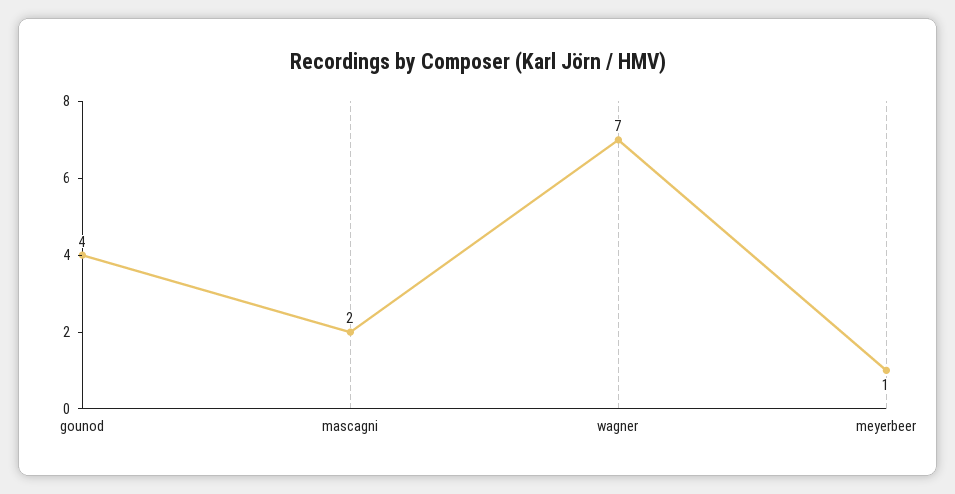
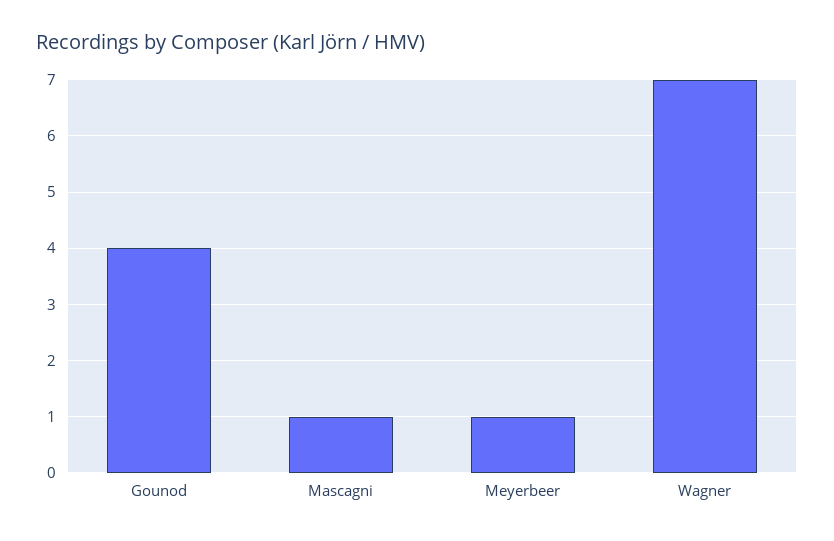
mascagni: 2 -> 1

